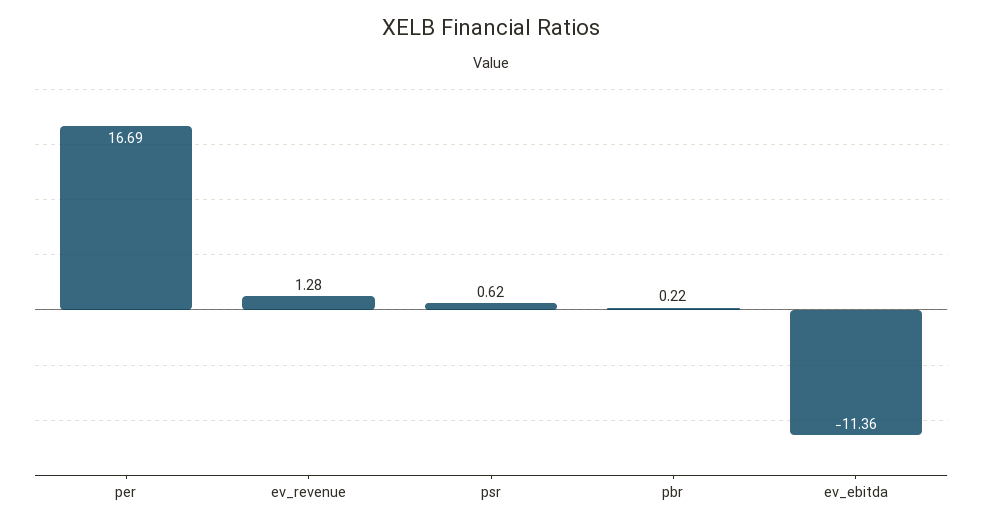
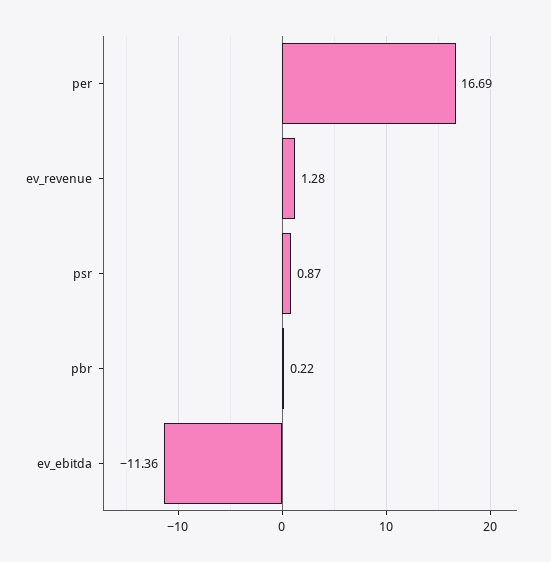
psr: 0.62 -> 0.87

